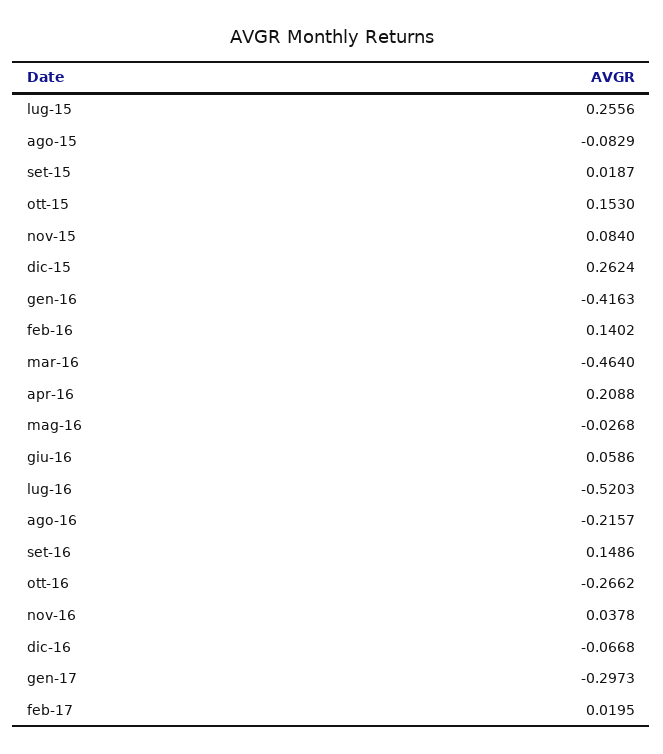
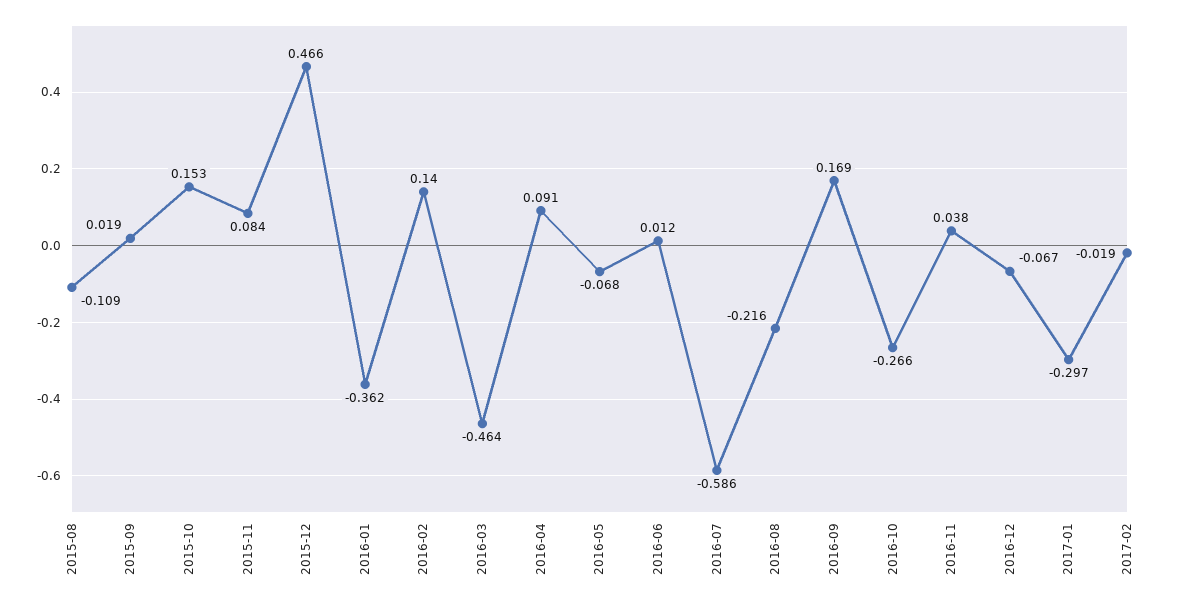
lug-15: 0.2556 -> none
ago-15: -0.0829 -> -0.109
dic-15: 0.2624 -> 0.466
gen-16: -0.4163 -> -0.362
apr-16: 0.2088 -> 0.091
mag-16: -0.0268 -> -0.068
giu-16: 0.0586 -> 0.012
lug-16: -0.5203 -> -0.586
set-16: 0.1486 -> 0.169
feb-17: 0.0195 -> -0.019

